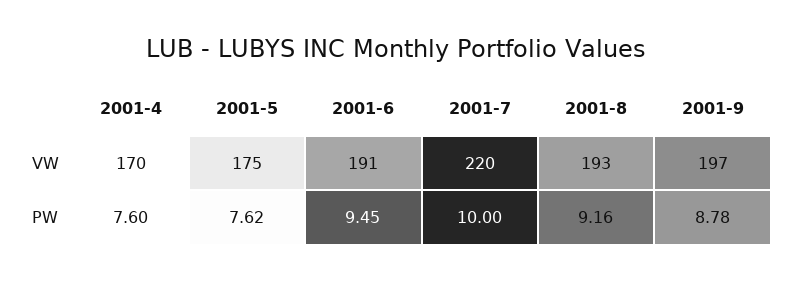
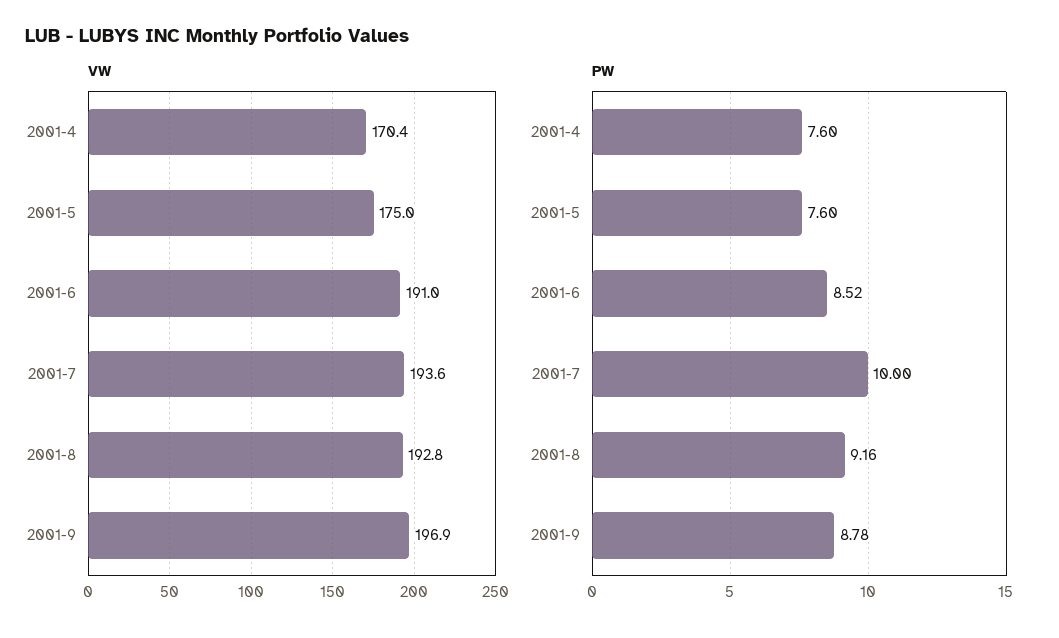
VW, 2001-7: 220 -> 193.6
PW, 2001-5: 7.62 -> 7.6
PW, 2001-6: 9.45 -> 8.52

